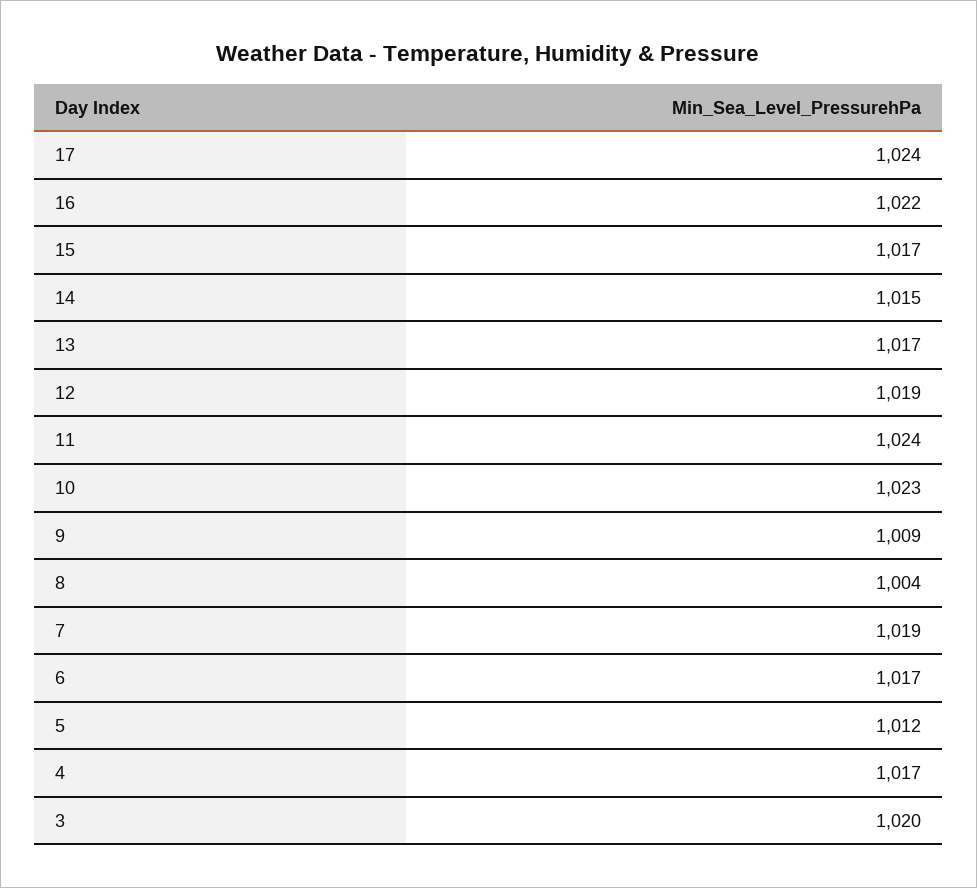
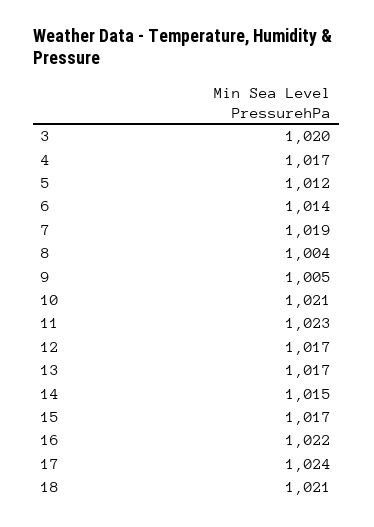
12: 1019 -> 1017
11: 1024 -> 1023
10: 1023 -> 1021
9: 1009 -> 1005
6: 1017 -> 1014
18: none -> 1021

